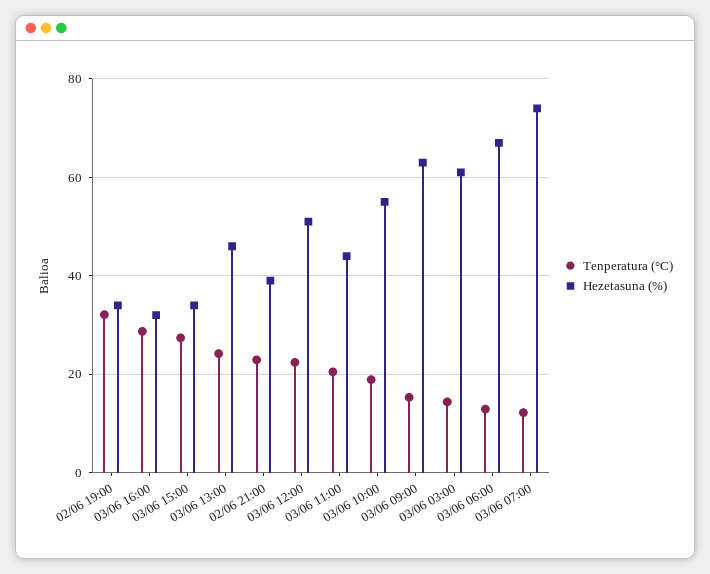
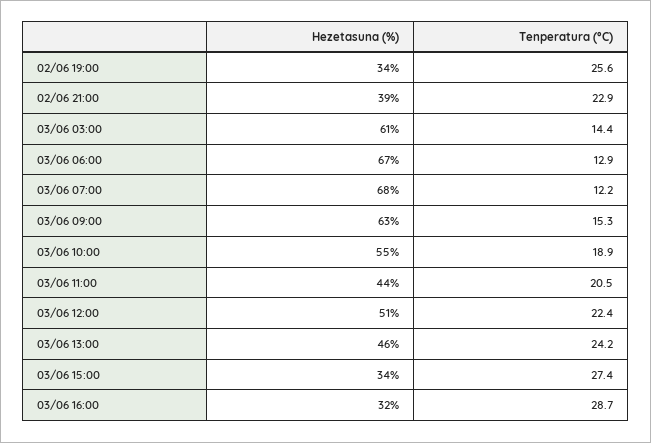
Tenperatura (°C), 02/06 19:00: 32 -> 25.6
Hezetasuna (%), 03/06 07:00: 74 -> 68

